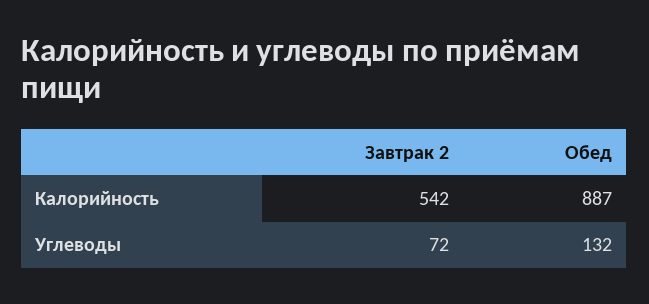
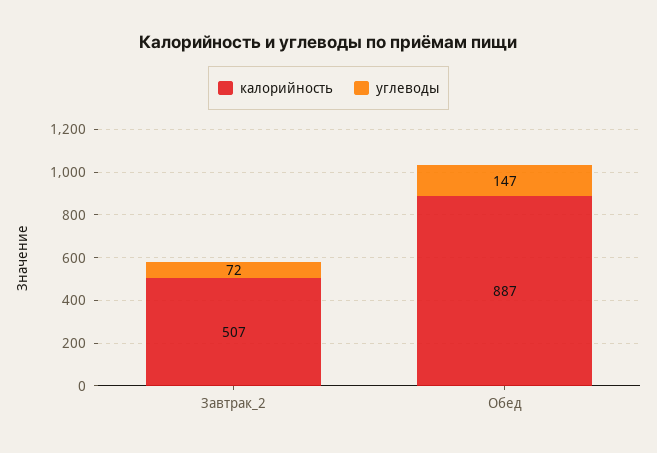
Калорийность, Завтрак 2: 542 -> 507
Углеводы, Обед: 132 -> 147

